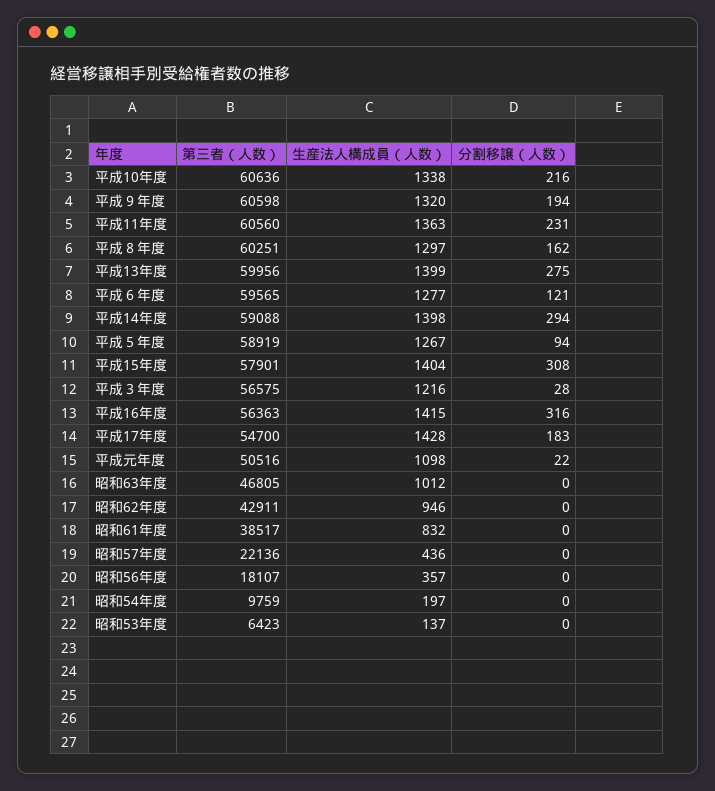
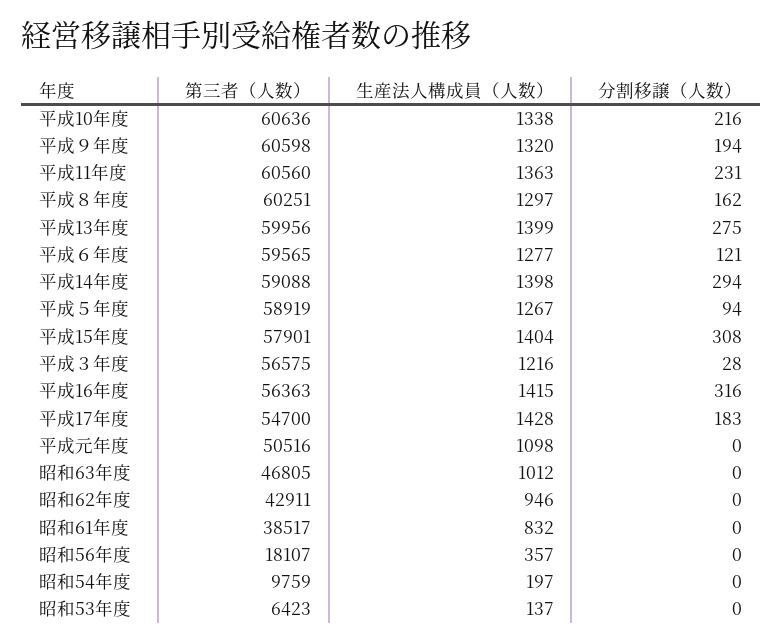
分割移譲（人数）, 平成元年度: 22 -> 0
第三者（人数）, 昭和57年度: 22136 -> none
生産法人構成員（人数）, 昭和57年度: 436 -> none
分割移譲（人数）, 昭和57年度: 0 -> none

